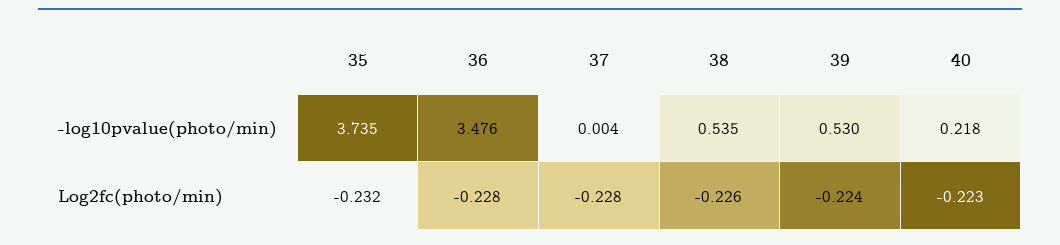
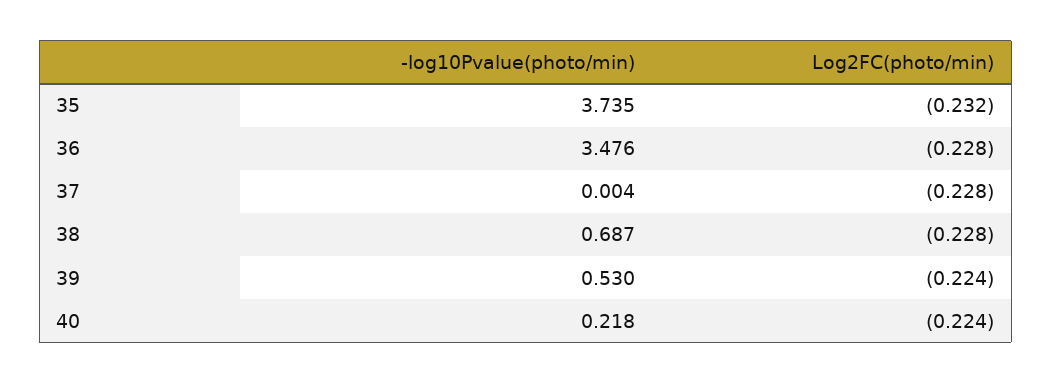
38, -log10pvalue(photo/min): 0.535 -> 0.687
38, Log2fc(photo/min): -0.226 -> -0.228
40, Log2fc(photo/min): -0.223 -> -0.224

